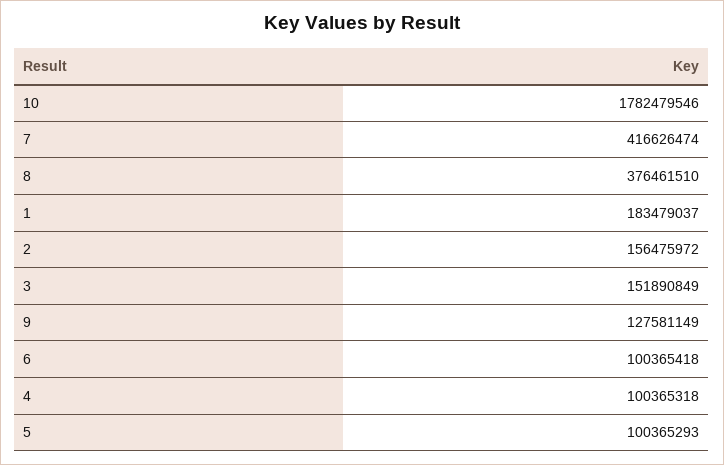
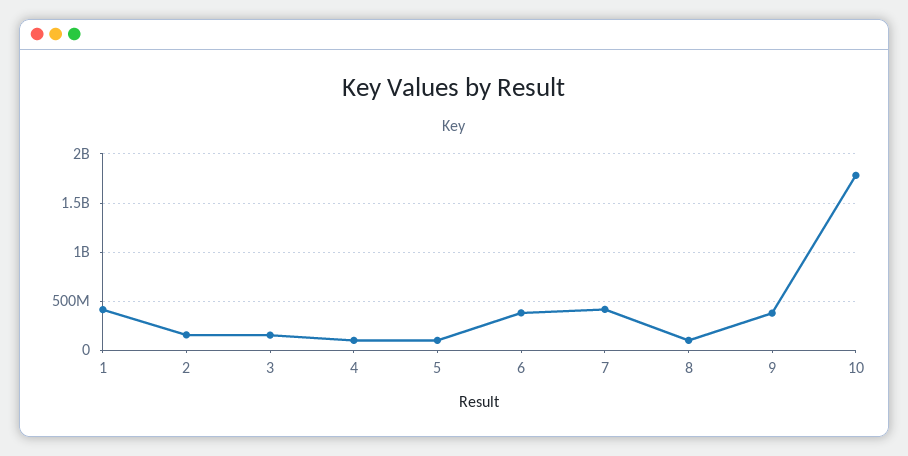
8: 376461510 -> 100000000
1: 183479037 -> 400000000
9: 127581149 -> 400000000
6: 100365418 -> 400000000

